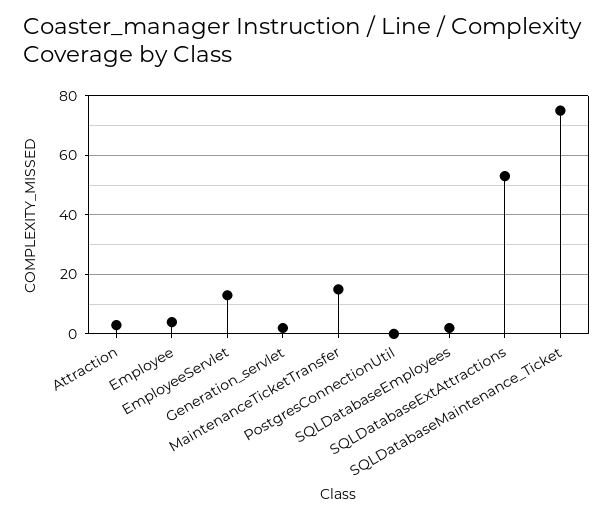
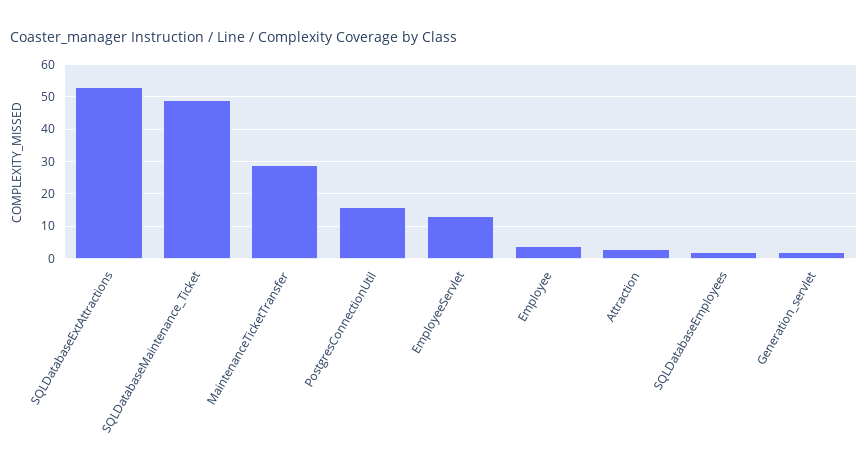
MaintenanceTicketTransfer: 15 -> 30
PostgresConnectionUtil: 0 -> 15
SQLDatabaseMaintenance_Ticket: 75 -> 50

